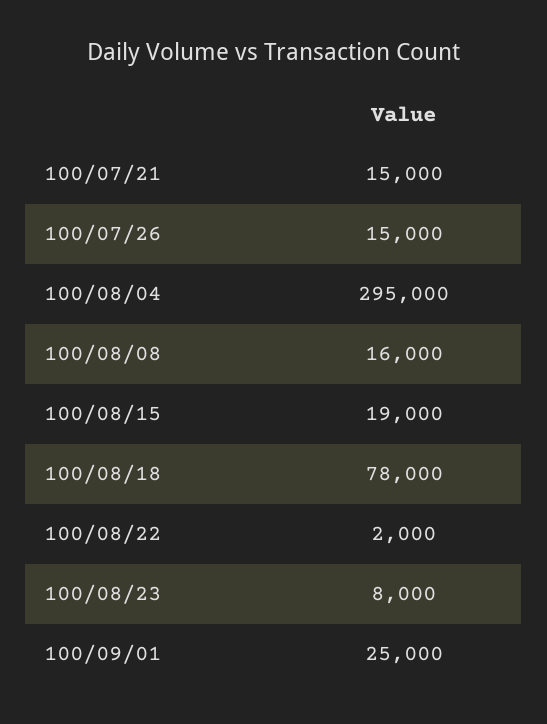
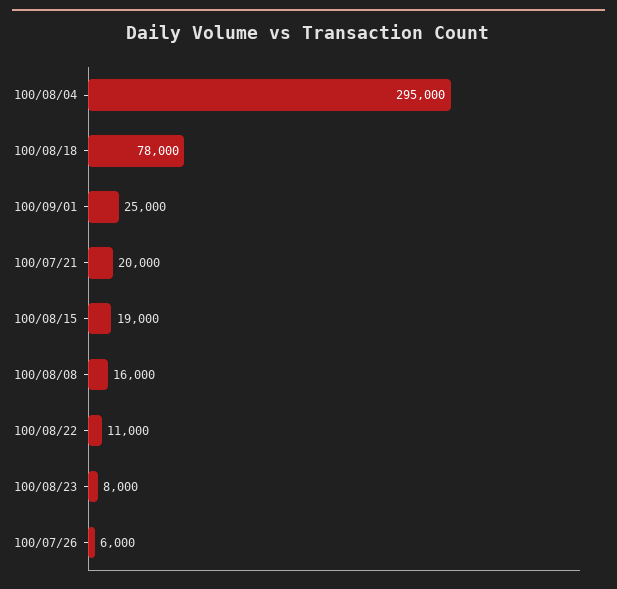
100/07/21: 15000 -> 20000
100/07/26: 15000 -> 6000
100/08/22: 2000 -> 11000

